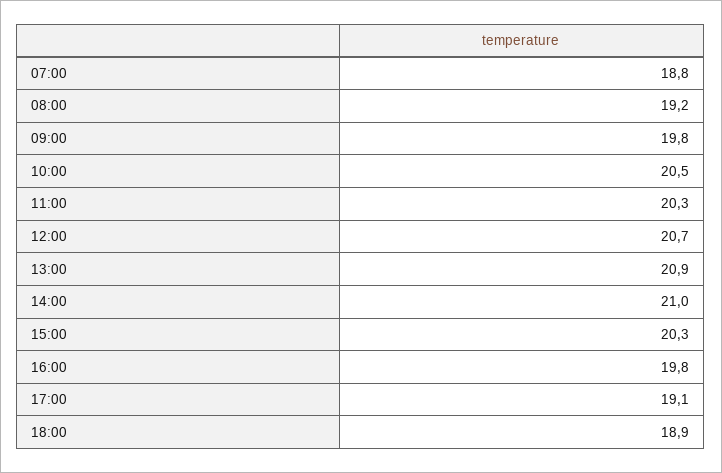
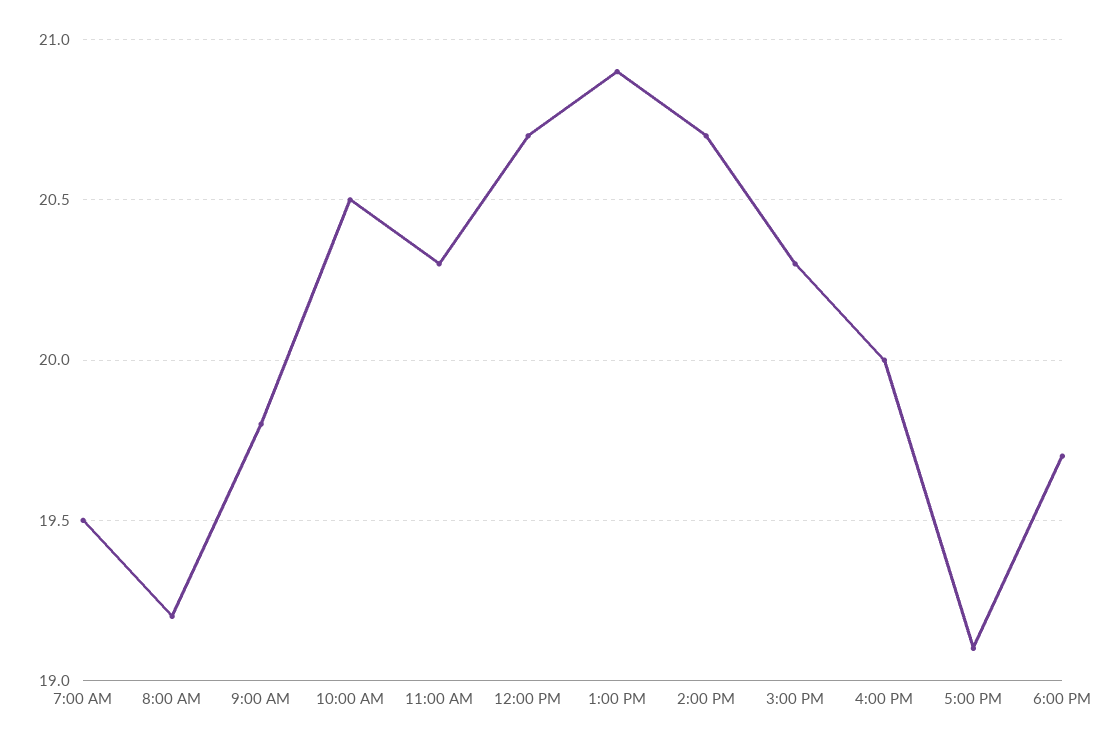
07:00: 18.8 -> 19.5
14:00: 21 -> 20.7
16:00: 19.8 -> 20
18:00: 18.9 -> 19.7

